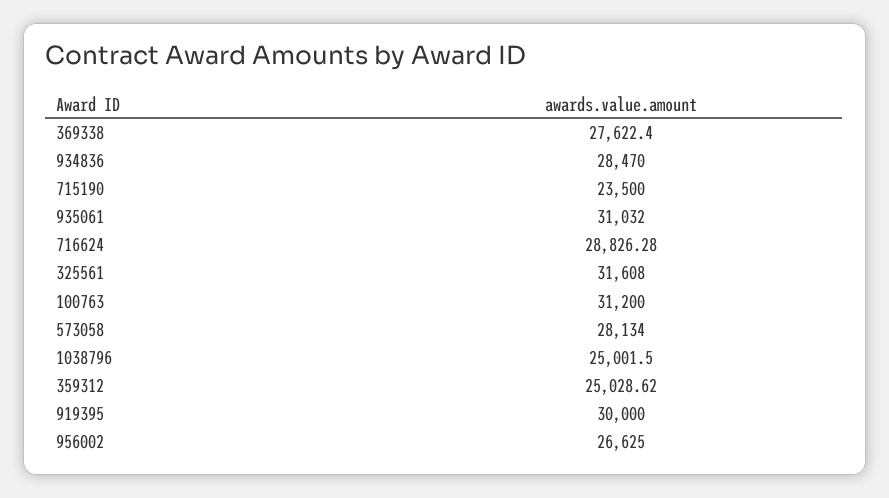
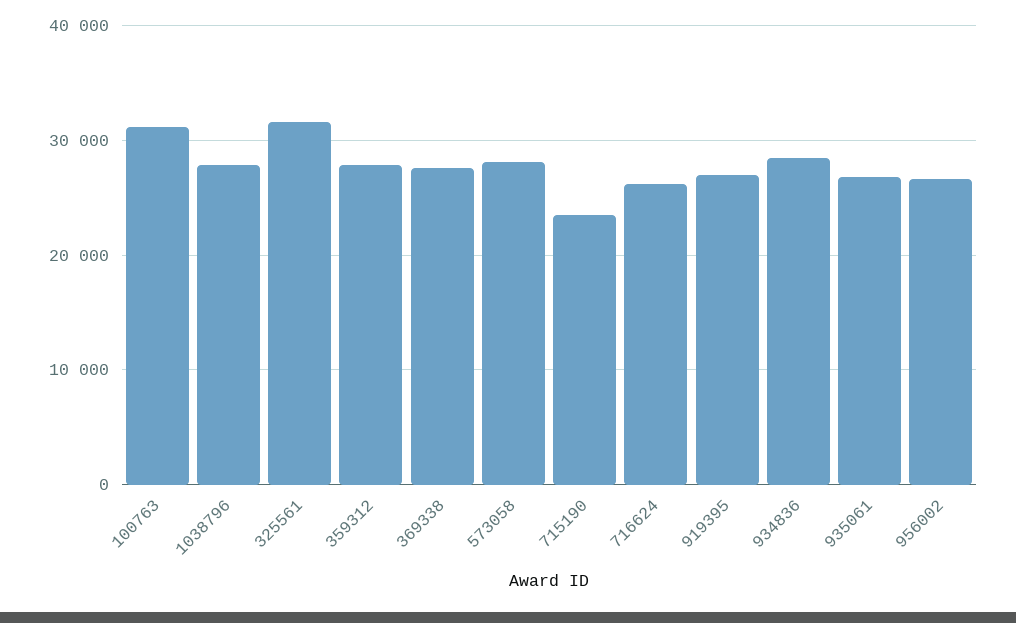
935061: 31032 -> 27000
716624: 28826.28 -> 26000
1038796: 25001.5 -> 28000
359312: 25028.62 -> 28000
919395: 30000 -> 27000

